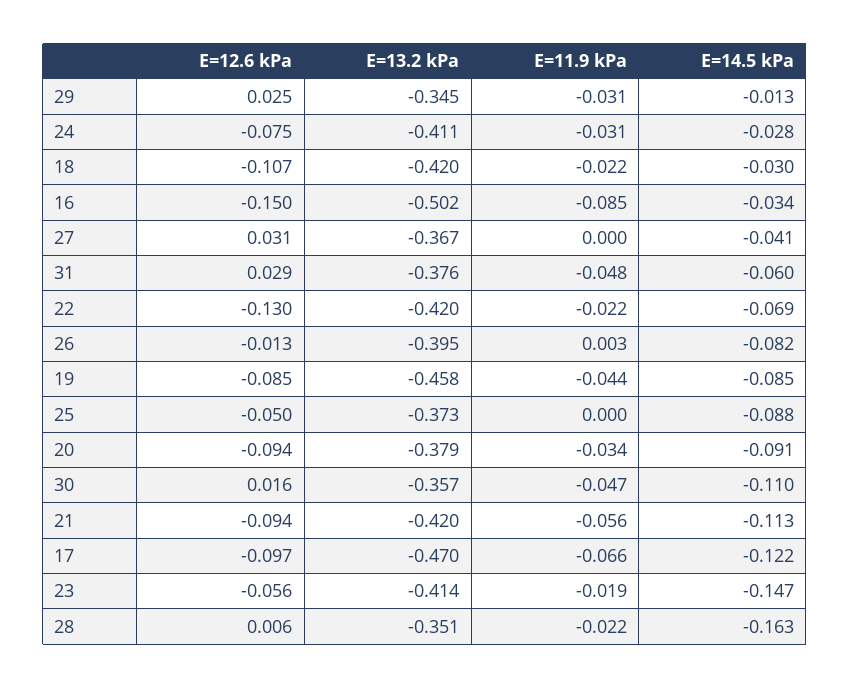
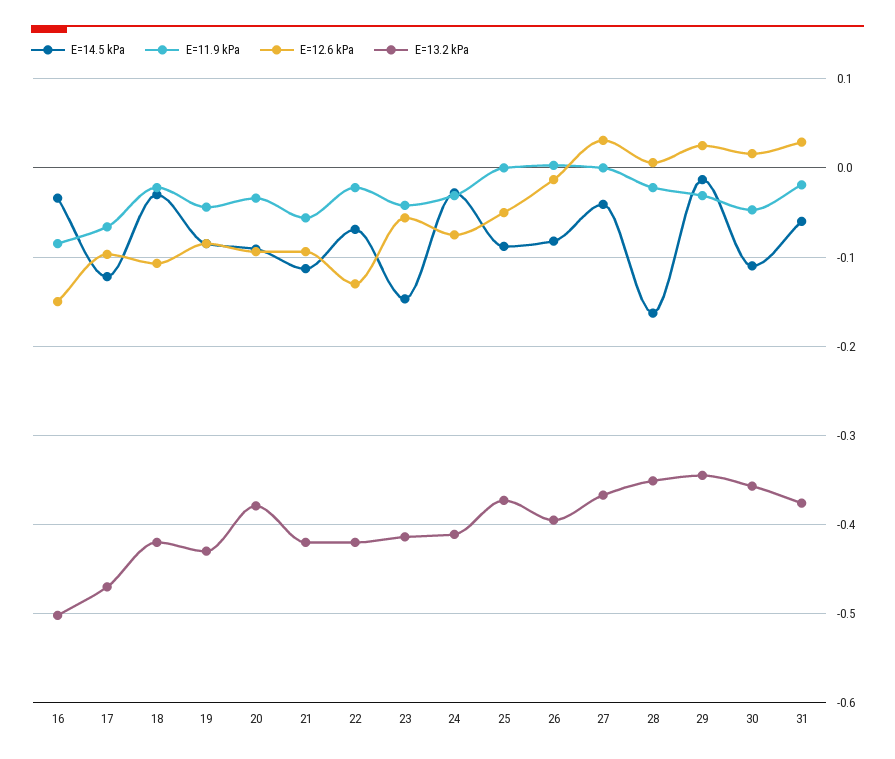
E=11.9 kPa, 31: -0.048 -> -0.02
E=13.2 kPa, 19: -0.458 -> -0.43
E=11.9 kPa, 23: -0.019 -> -0.04

